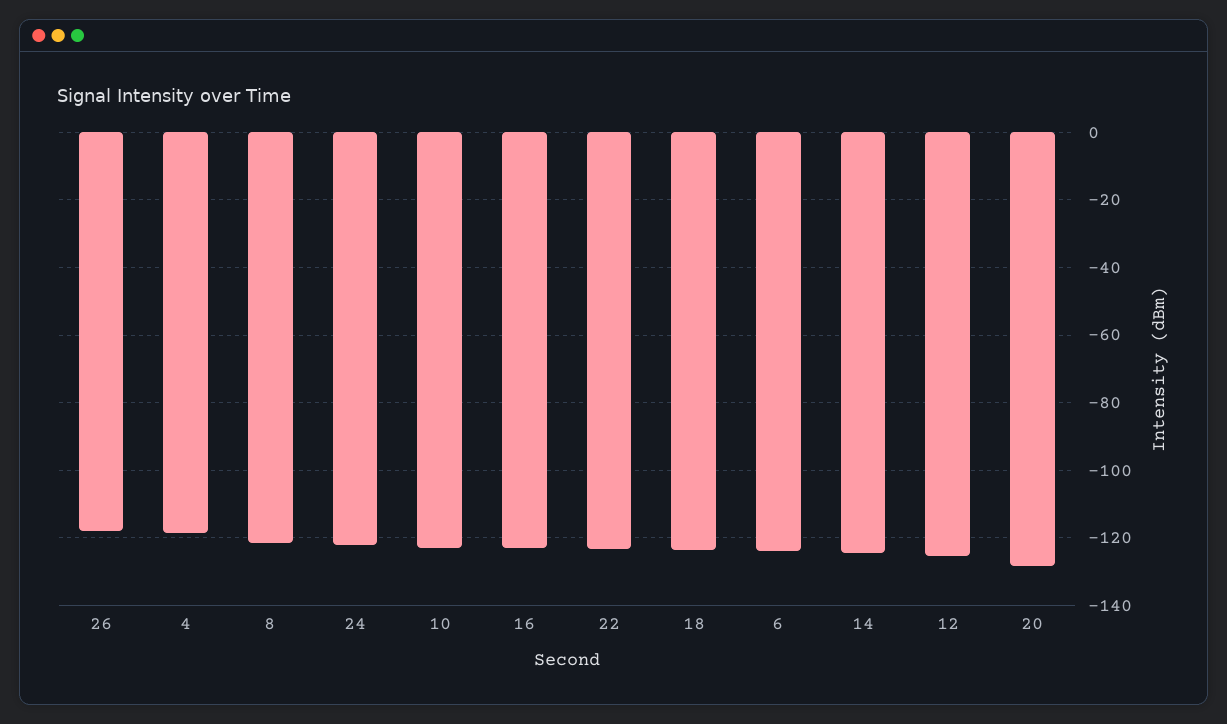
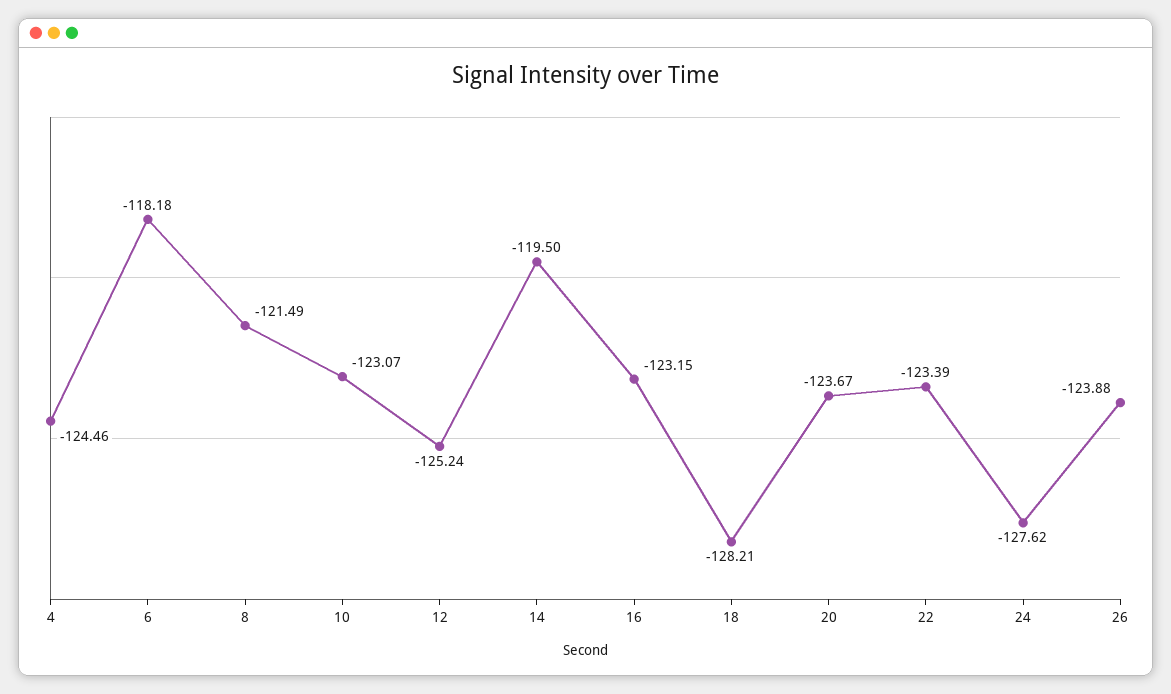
26: -118 -> -123.88
4: -118 -> -124.46
24: -122 -> -127.62
18: -124 -> -128.21
6: -124 -> -118.18
14: -124 -> -119.5
20: -128 -> -123.67

